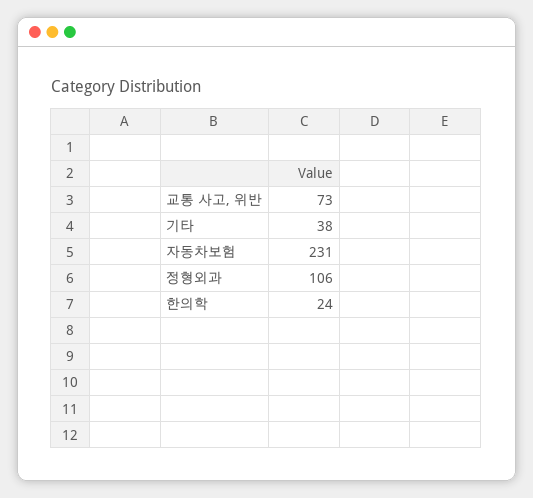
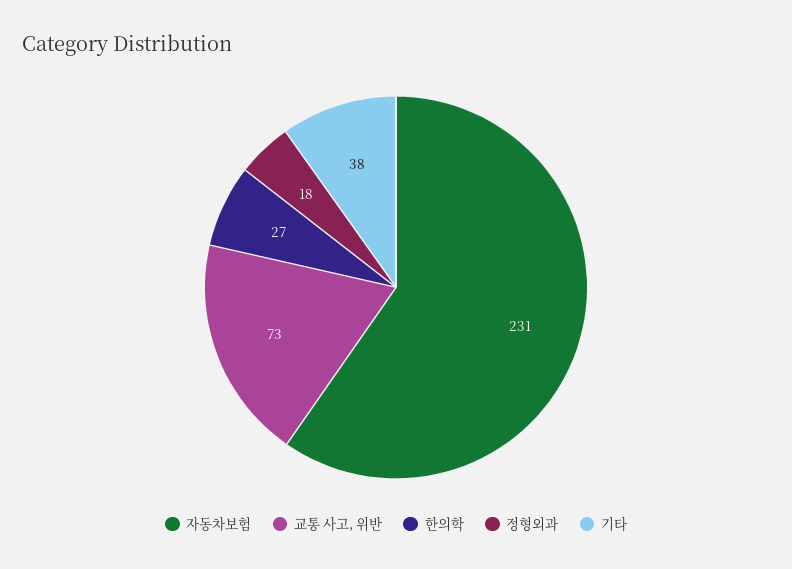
정형외과: 106 -> 18
한의학: 24 -> 27

